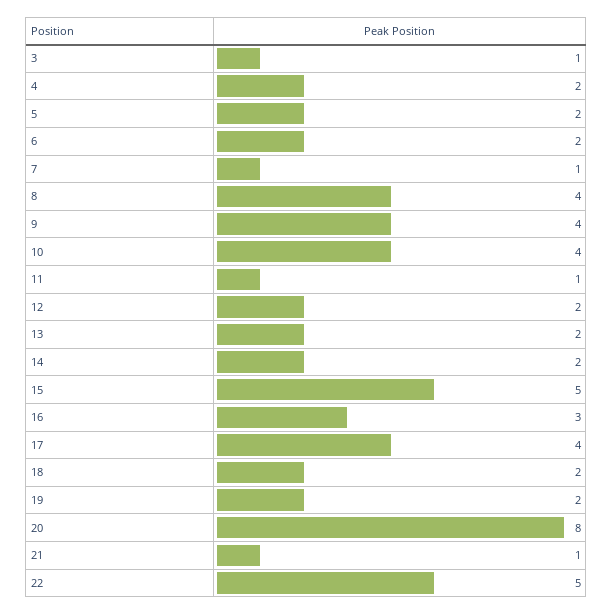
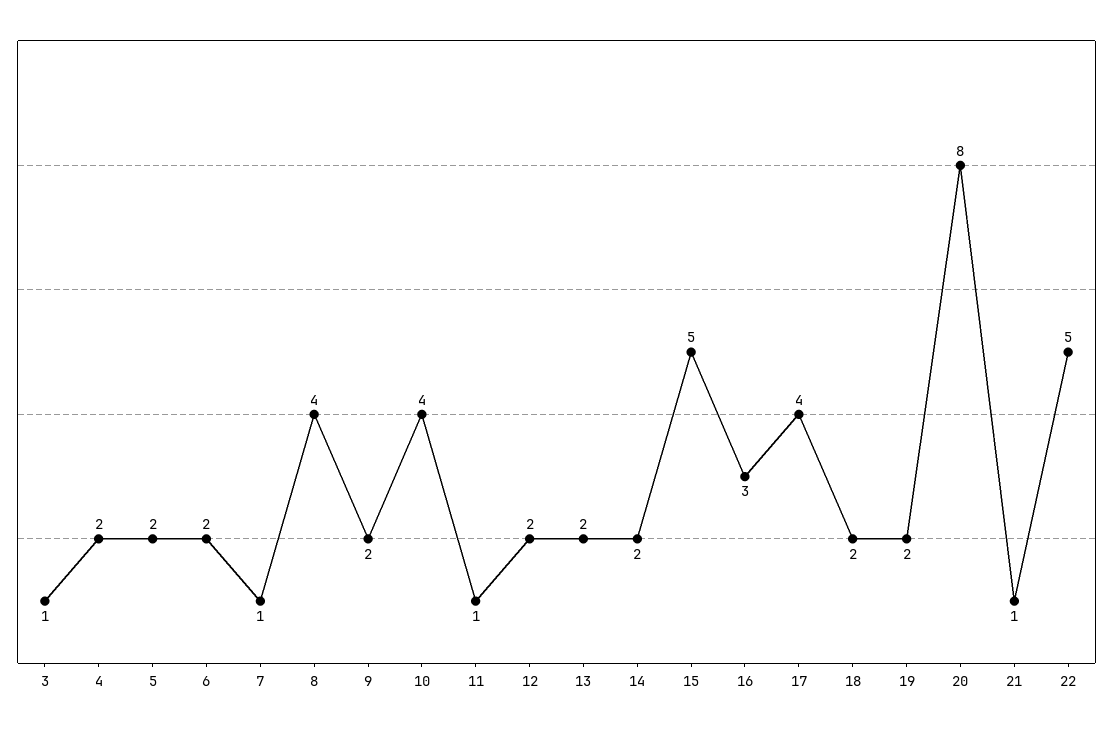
9: 4 -> 2

